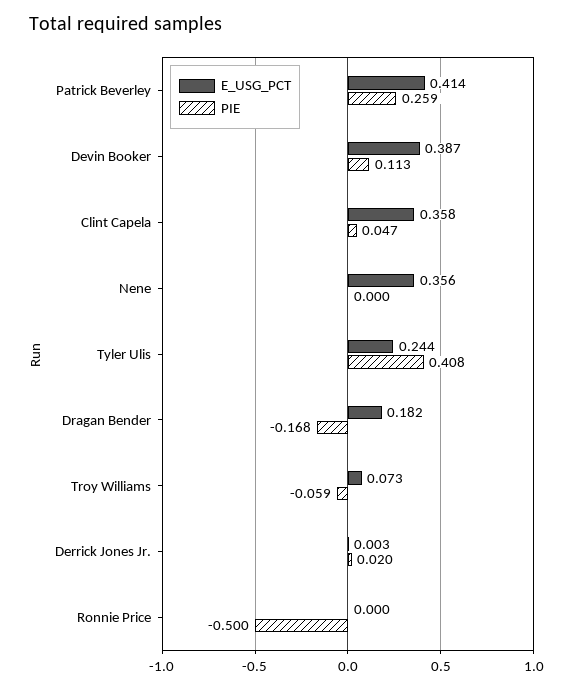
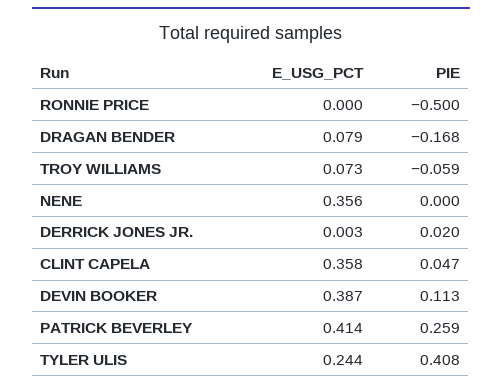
E_USG_PCT, Dragan Bender: 0.182 -> 0.079

